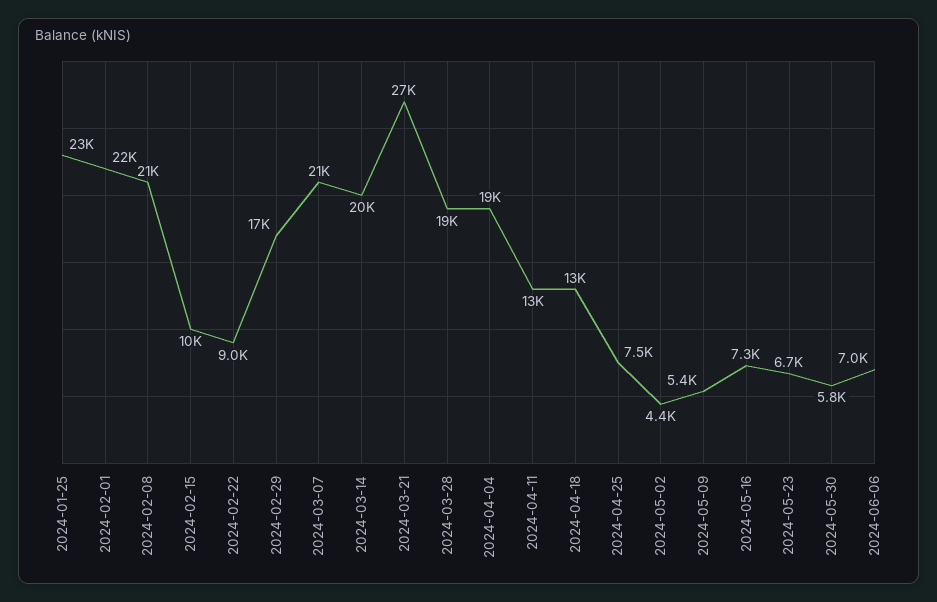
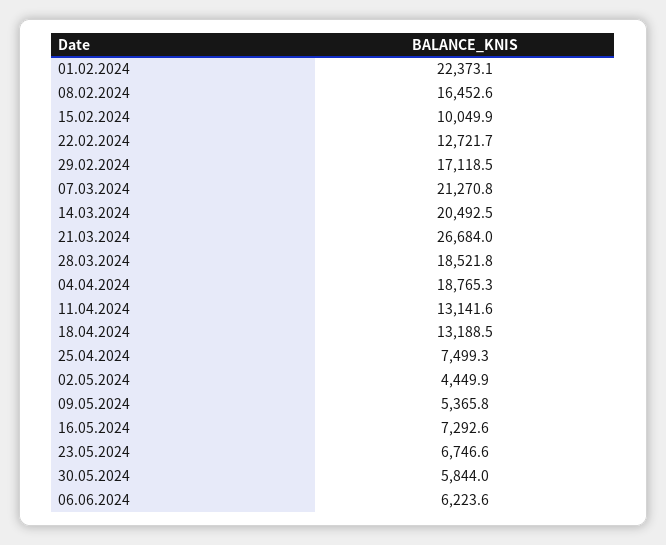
2024-01-25: 23000 -> none
2024-02-08: 21000 -> 16452.6
2024-02-22: 9000 -> 12721.7
2024-06-06: 7000 -> 6223.6

